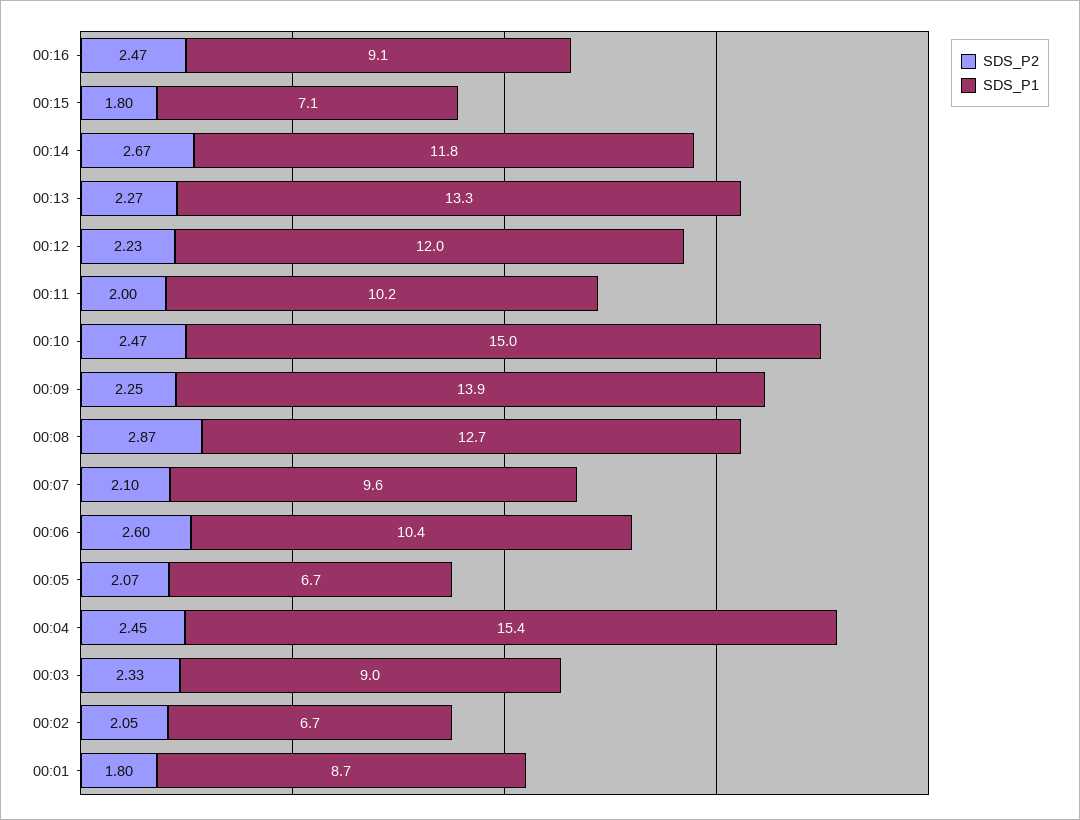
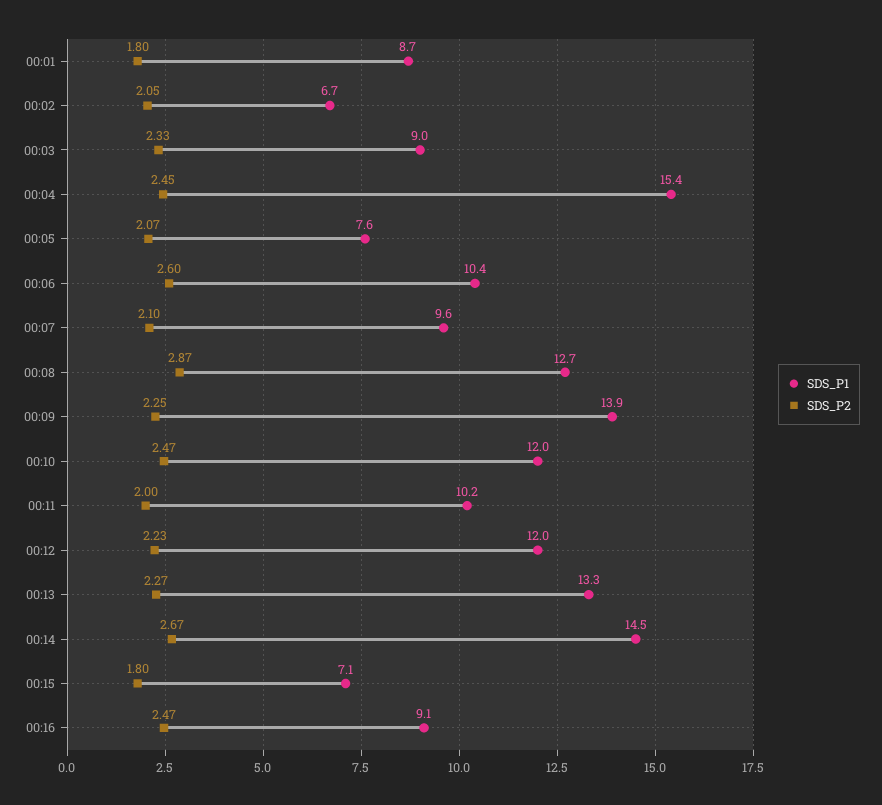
SDS_P1, 00:14: 11.8 -> 14.5
SDS_P1, 00:10: 15 -> 12
SDS_P1, 00:05: 6.7 -> 7.6

